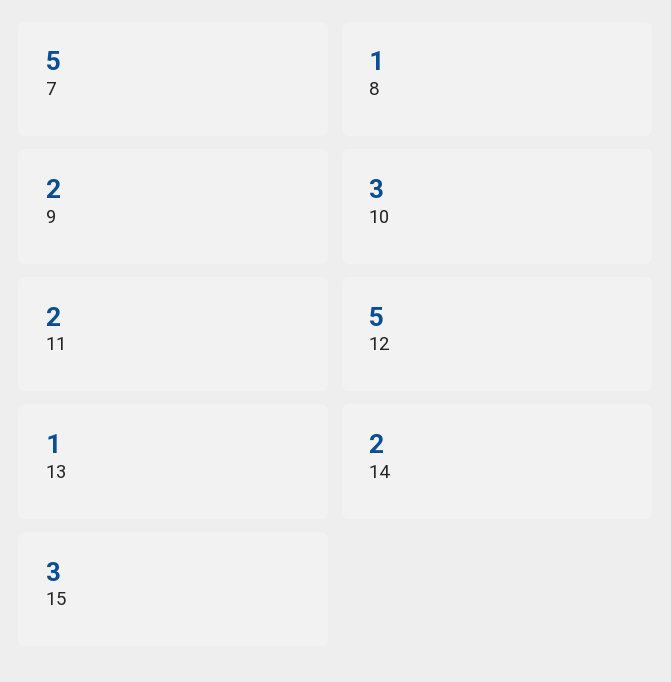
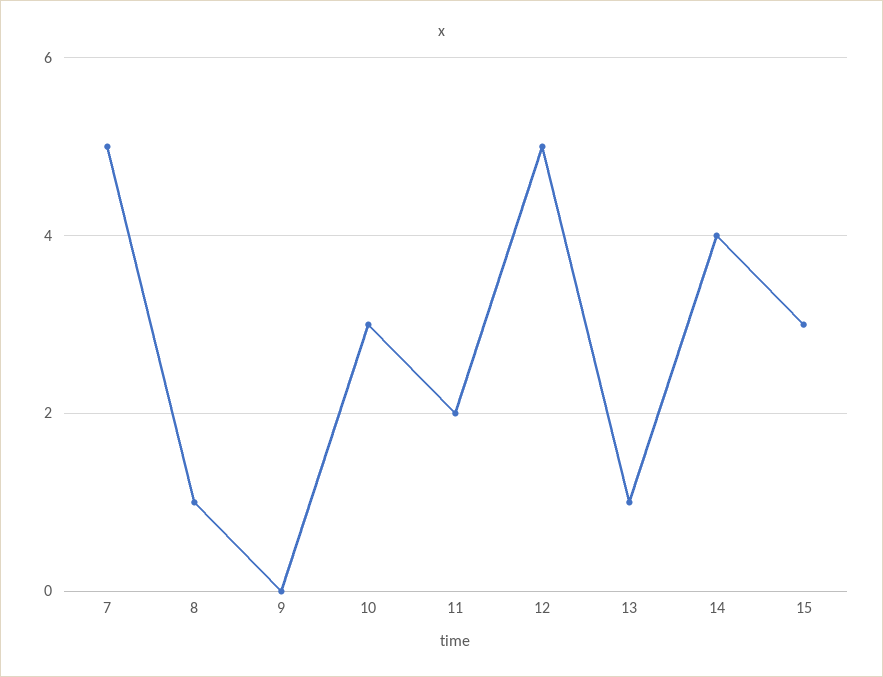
9: 2 -> 0
14: 2 -> 4

